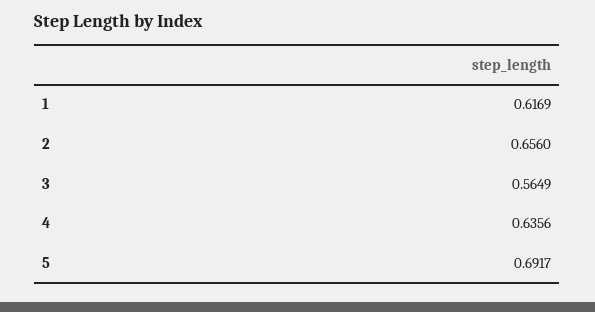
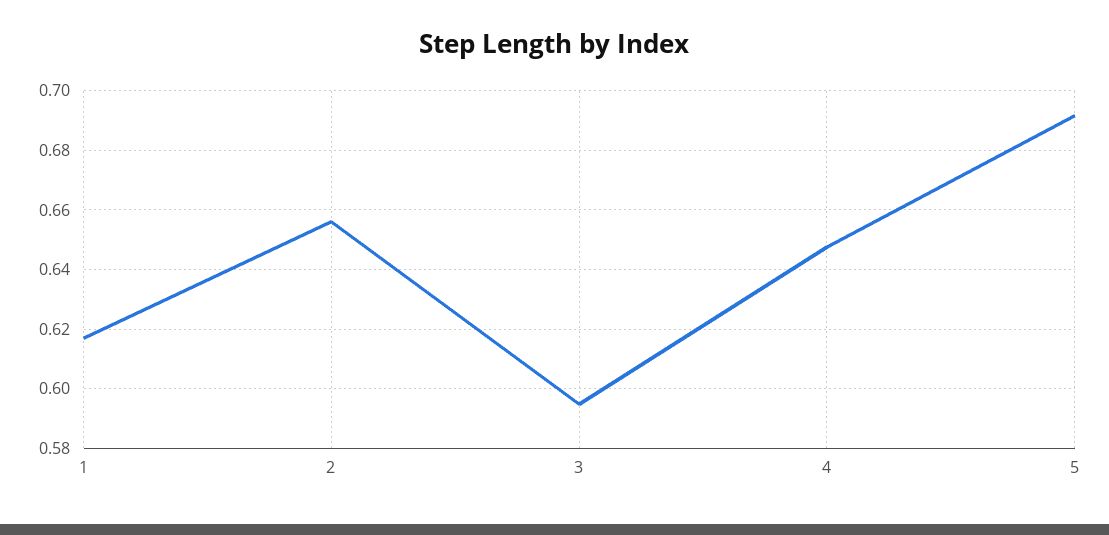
3: 0.5649 -> 0.595
4: 0.6356 -> 0.6475

